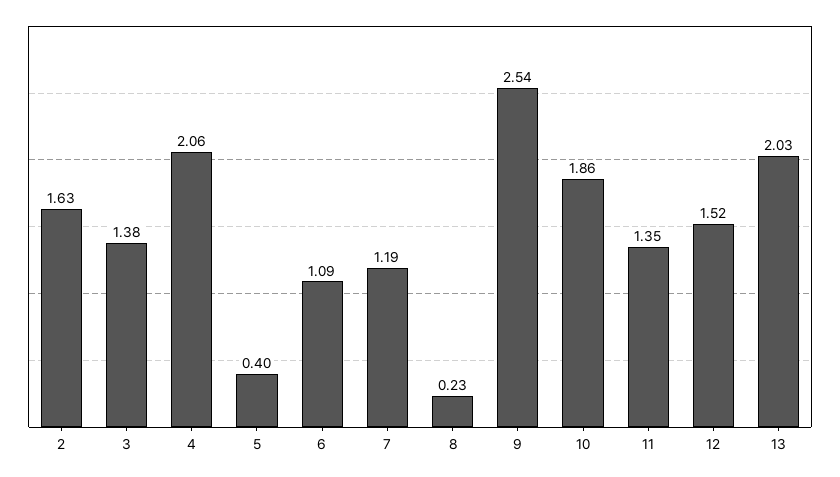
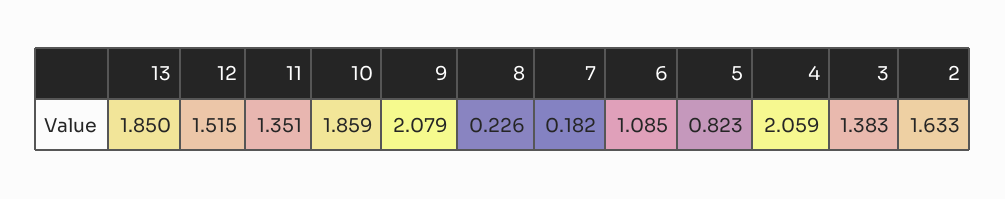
5: 0.4 -> 0.823
7: 1.19 -> 0.182
9: 2.54 -> 2.079
13: 2.03 -> 1.85

